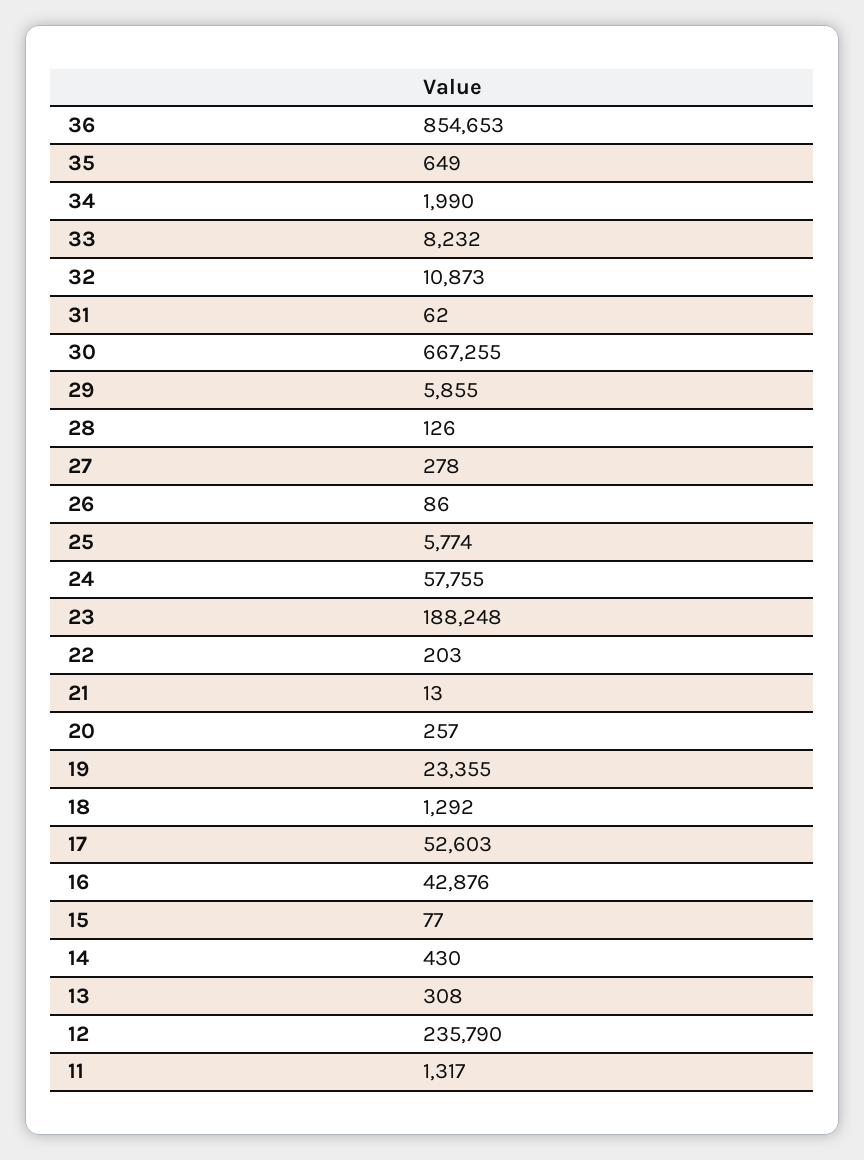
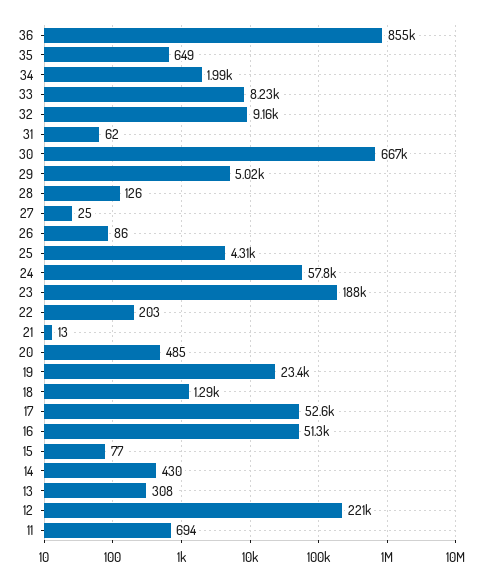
32: 10873 -> 9160
29: 5855 -> 5020
27: 278 -> 25
25: 5774 -> 4310
20: 257 -> 485
16: 42876 -> 51300
12: 235790 -> 221000
11: 1317 -> 694

